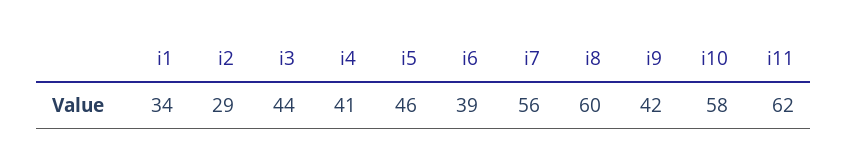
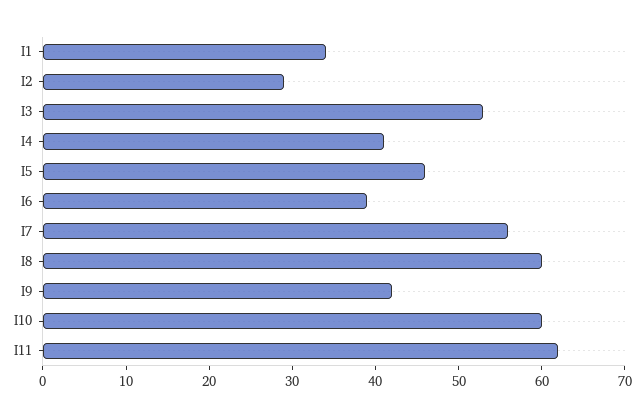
i3: 44 -> 53
i10: 58 -> 60

